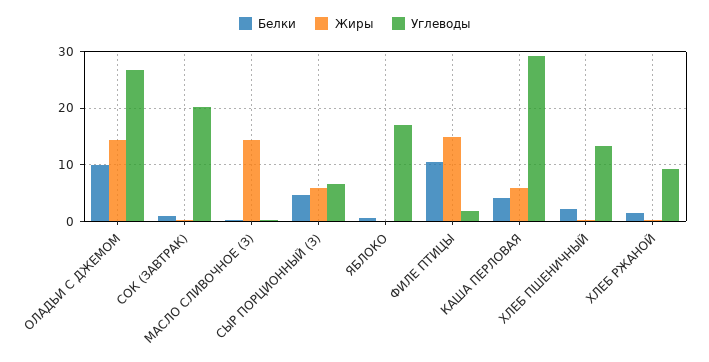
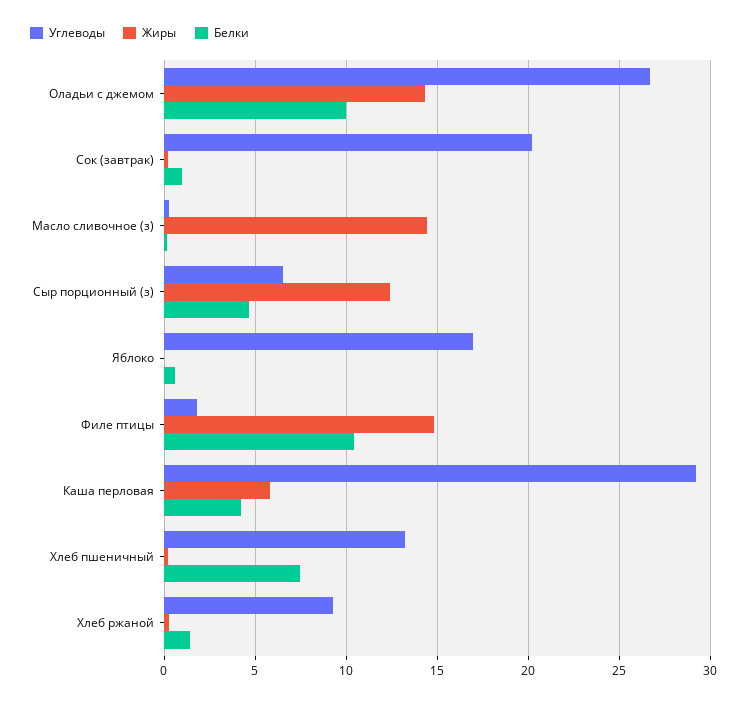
Жиры, СЫР ПОРЦИОННЫЙ (З): 6 -> 12.5
Белки, ХЛЕБ ПШЕНИЧНЫЙ: 2 -> 7.5

